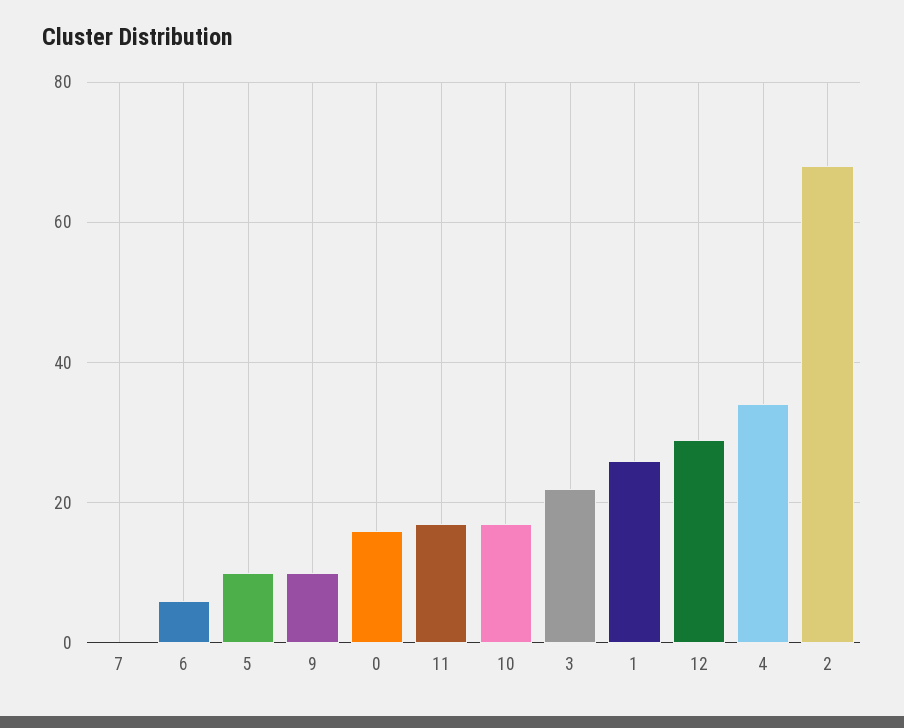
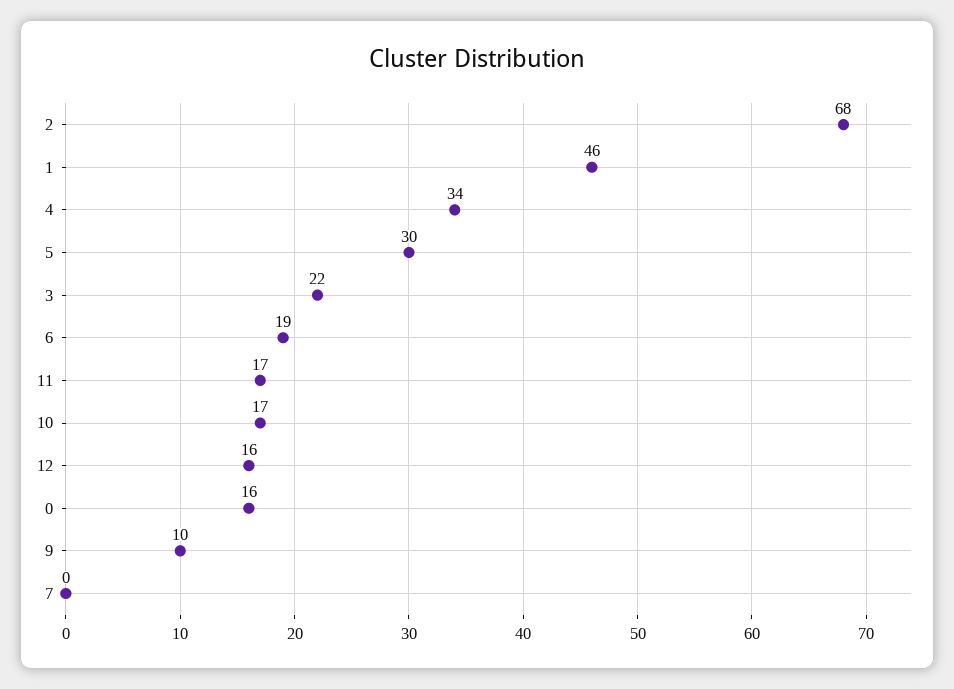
6: 5 -> 19
5: 10 -> 30
1: 25 -> 46
12: 30 -> 16

